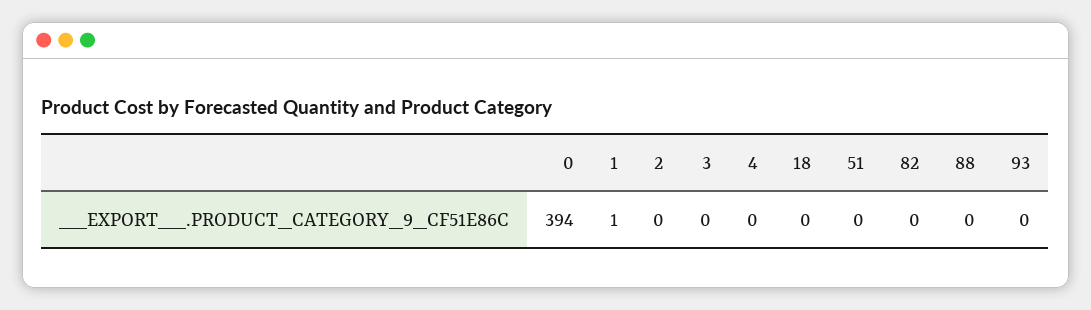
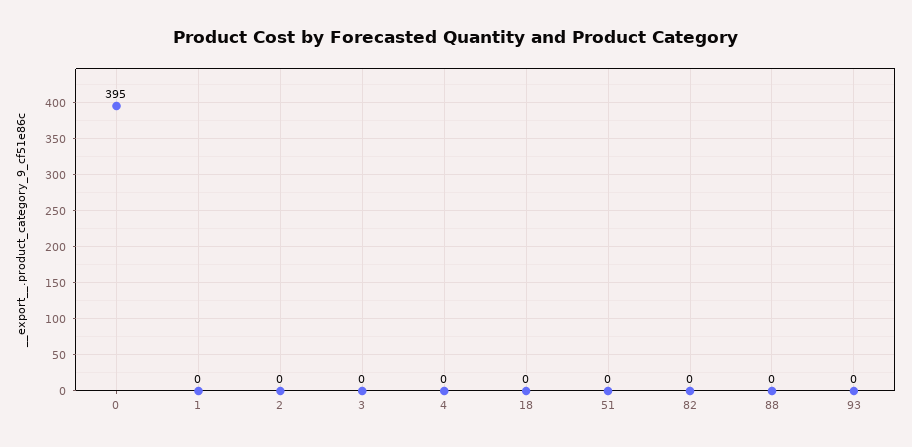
0: 394 -> 395
1: 1 -> 0

